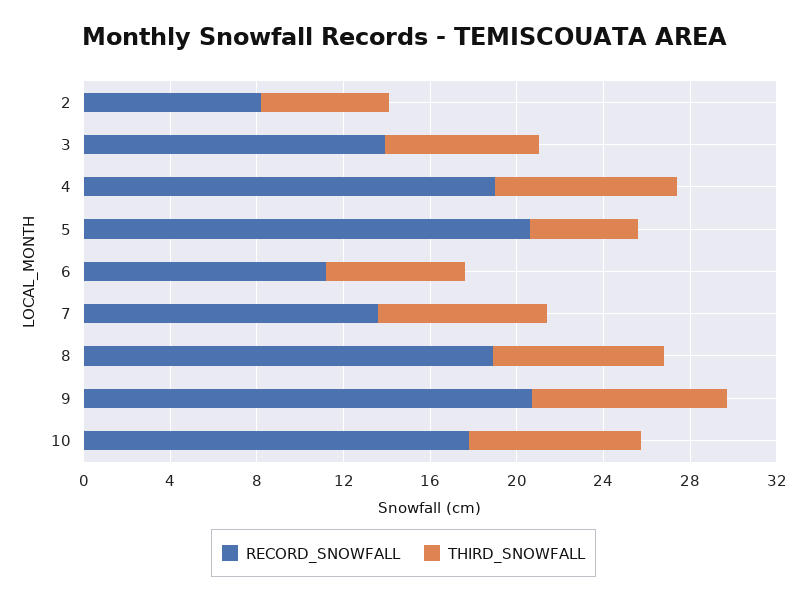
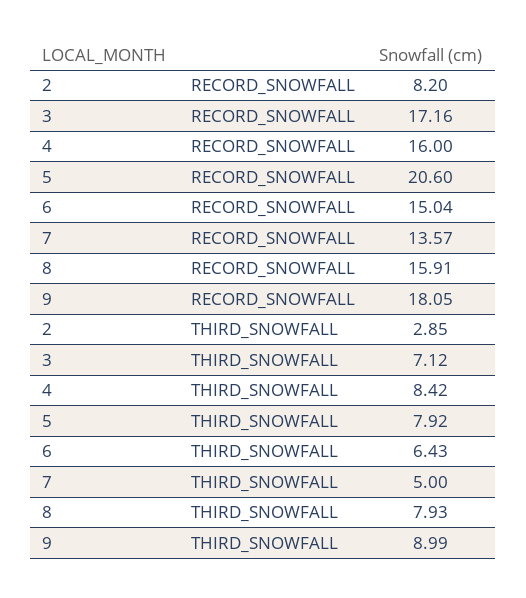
THIRD_SNOWFALL, 2: 6 -> 2.85
RECORD_SNOWFALL, 3: 14 -> 17.16
RECORD_SNOWFALL, 4: 19 -> 16
THIRD_SNOWFALL, 5: 5 -> 7.92
RECORD_SNOWFALL, 6: 11 -> 15.04
THIRD_SNOWFALL, 7: 8 -> 5
RECORD_SNOWFALL, 8: 19 -> 15.91
RECORD_SNOWFALL, 9: 21 -> 18.05
RECORD_SNOWFALL, 10: 18 -> none
THIRD_SNOWFALL, 10: 8 -> none

